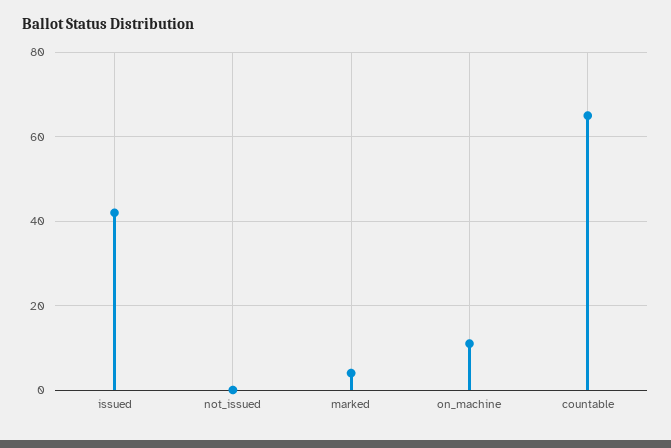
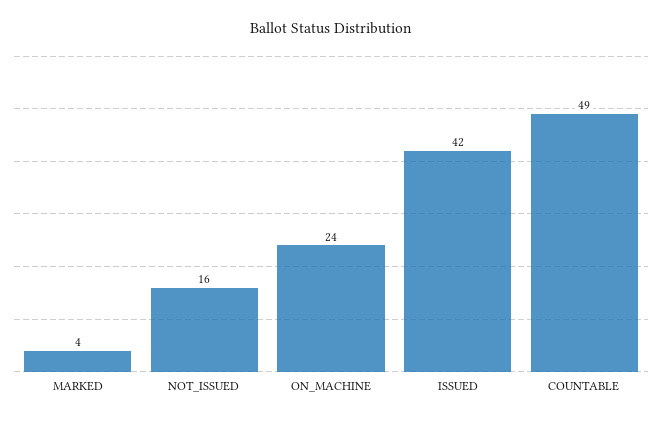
not_issued: 0 -> 16
on_machine: 10 -> 24
countable: 65 -> 49

